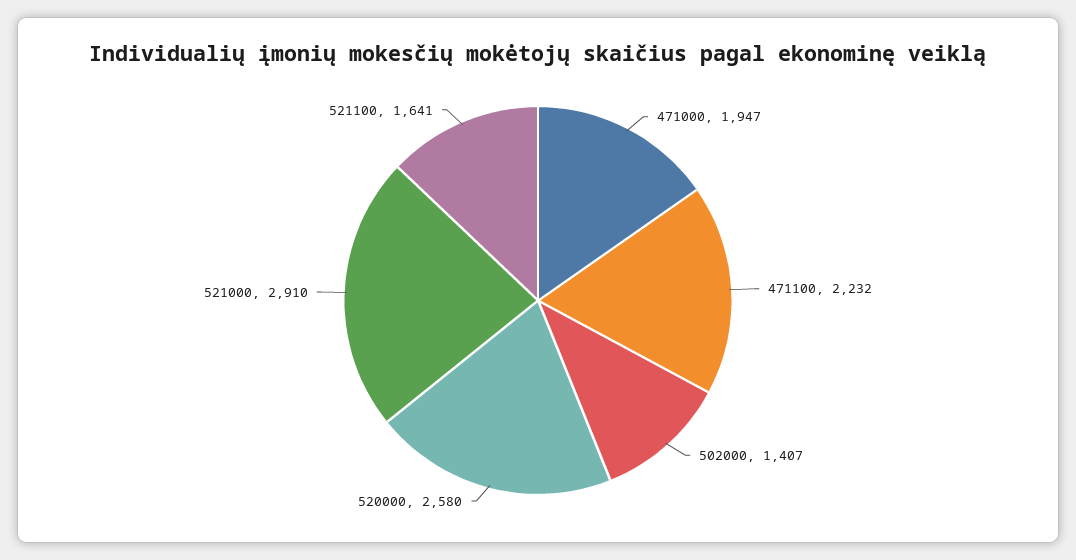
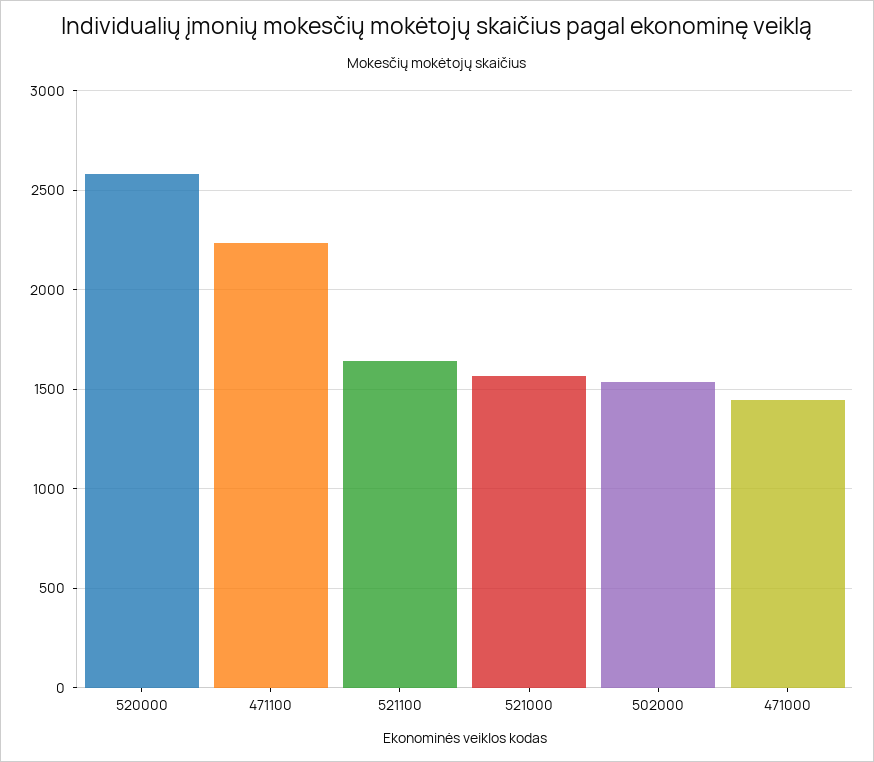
471000: 1947 -> 1450
502000: 1407 -> 1550
521000: 2910 -> 1550

